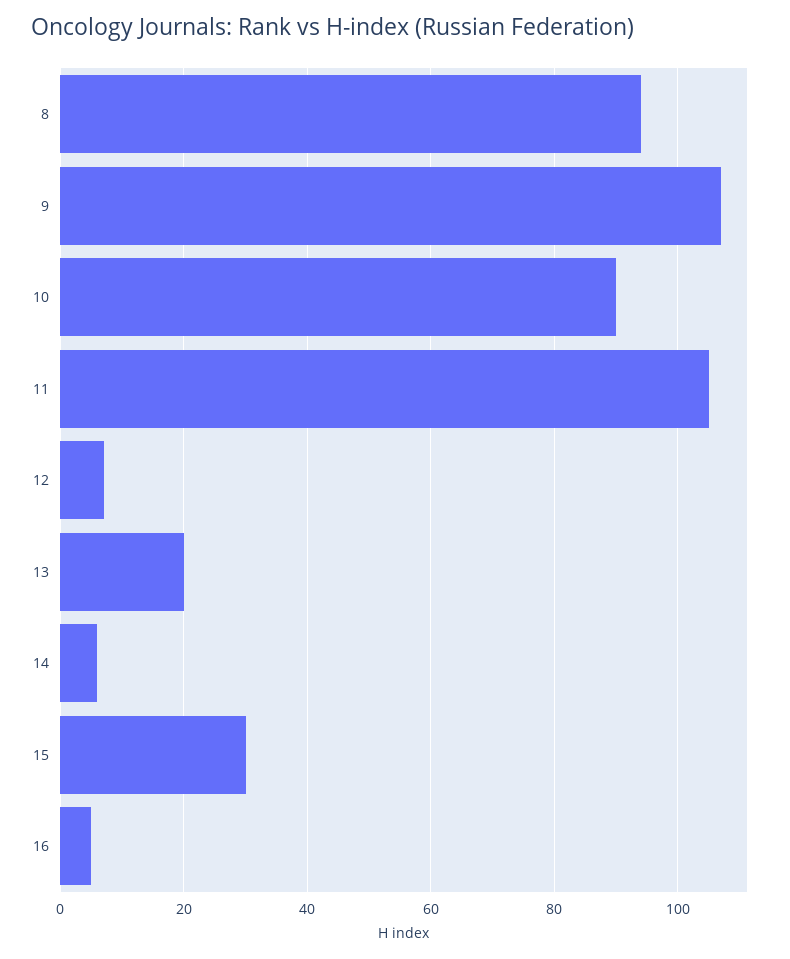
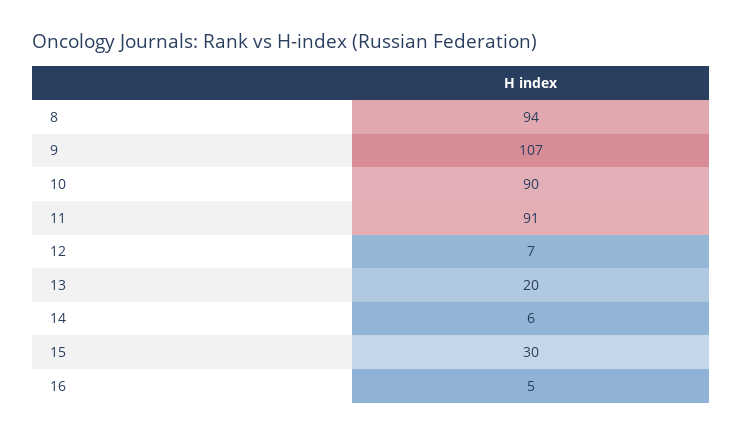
11: 105 -> 91

